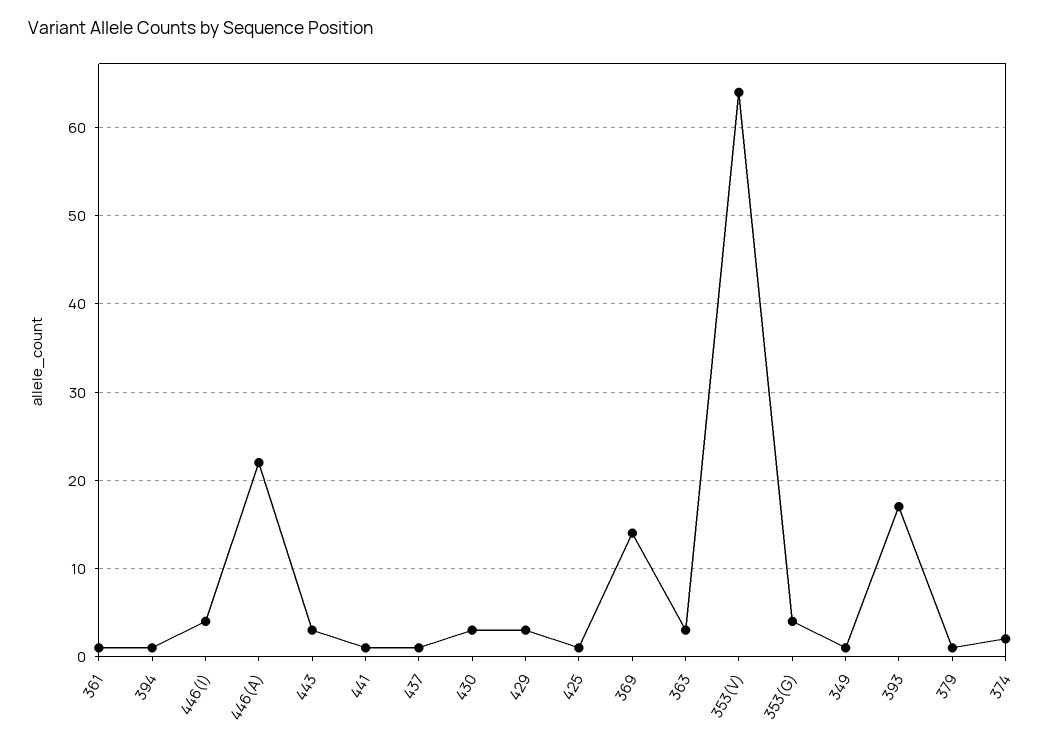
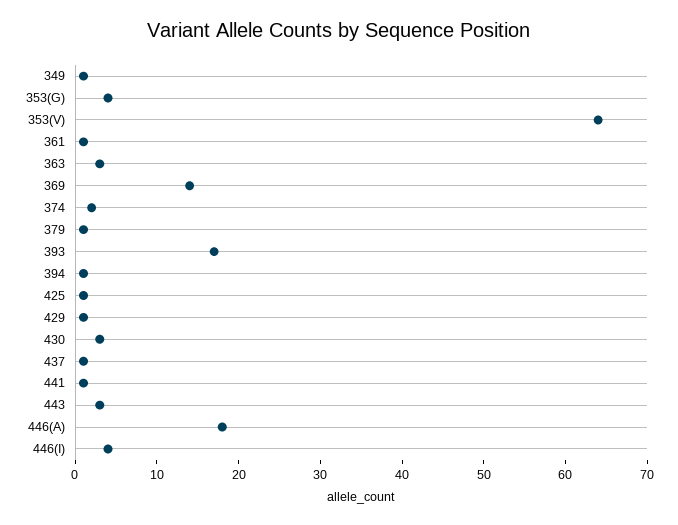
446(A): 22 -> 18
429: 3 -> 1

